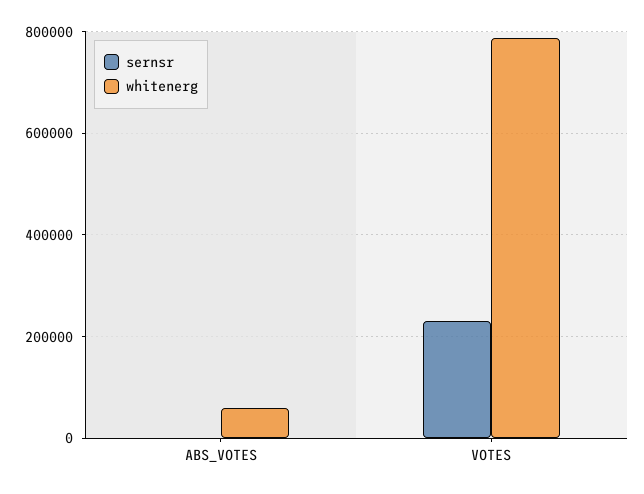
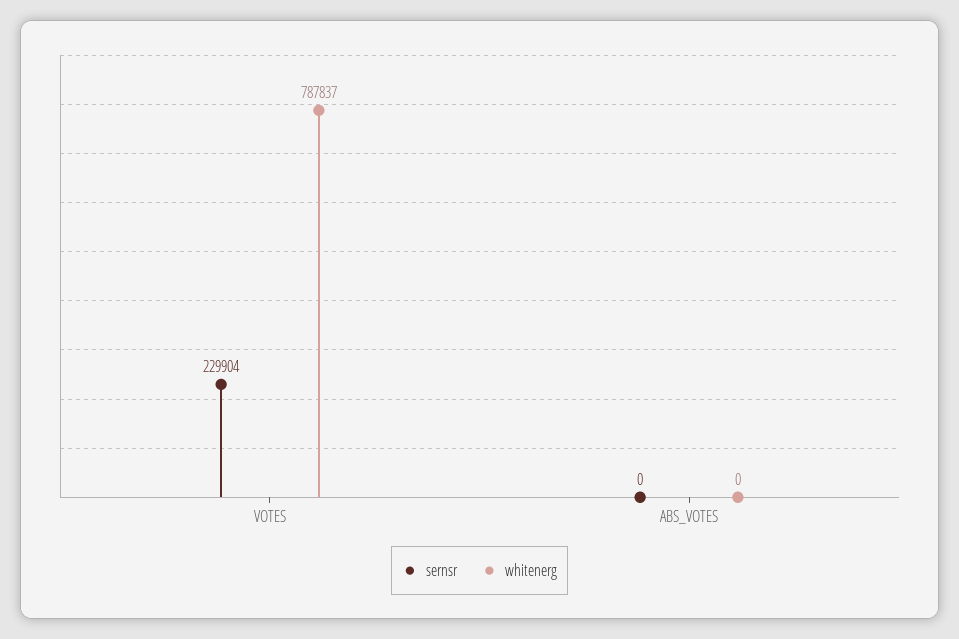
whitenerg, ABS_VOTES: 60000 -> 0

